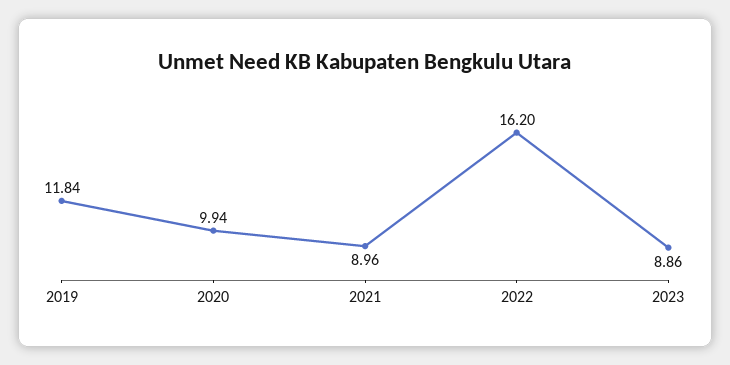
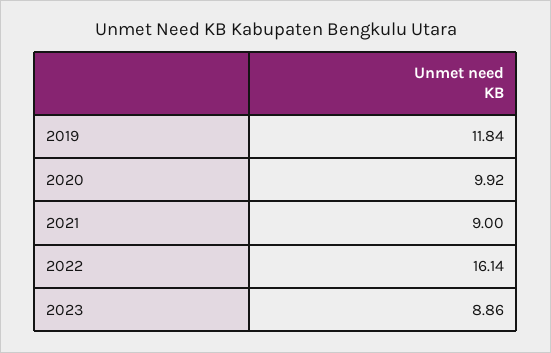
2020: 9.94 -> 9.92
2021: 8.96 -> 9
2022: 16.2 -> 16.14

